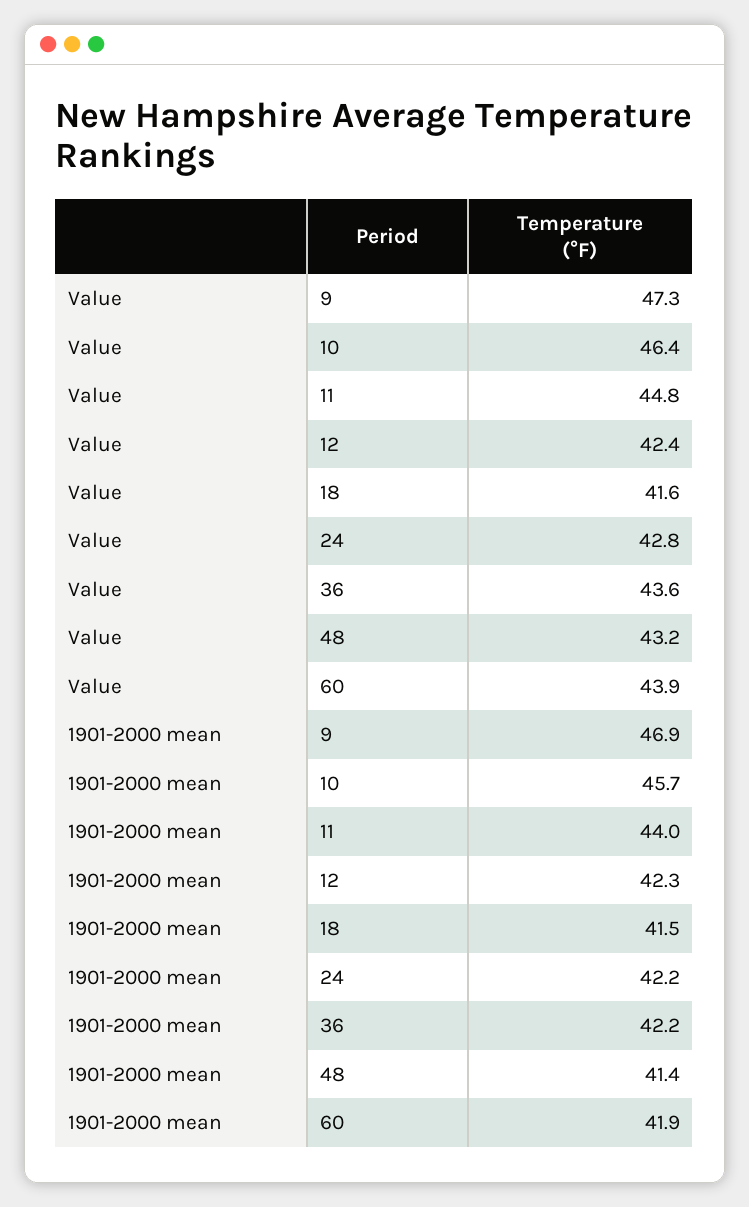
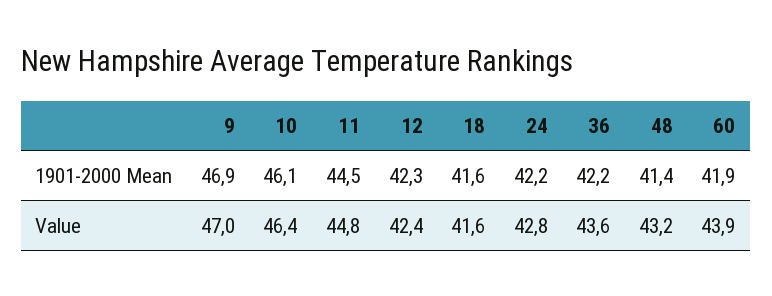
Value, 9: 47.3 -> 47
1901-2000 mean, 10: 45.7 -> 46.1
1901-2000 mean, 11: 44 -> 44.5
1901-2000 mean, 18: 41.5 -> 41.6

